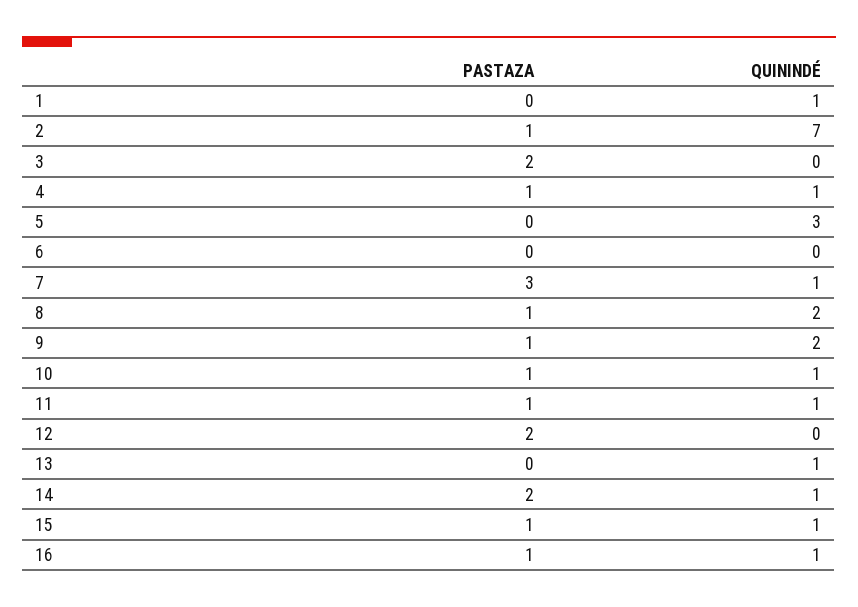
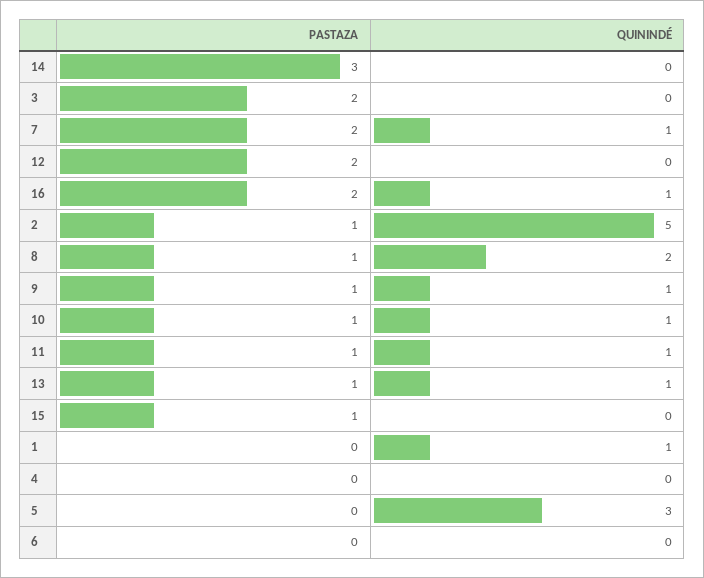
QUININDÉ, 2: 7 -> 5
PASTAZA, 4: 1 -> 0
QUININDÉ, 4: 1 -> 0
PASTAZA, 7: 3 -> 2
QUININDÉ, 9: 2 -> 1
PASTAZA, 13: 0 -> 1
PASTAZA, 14: 2 -> 3
QUININDÉ, 14: 1 -> 0
QUININDÉ, 15: 1 -> 0
PASTAZA, 16: 1 -> 2

